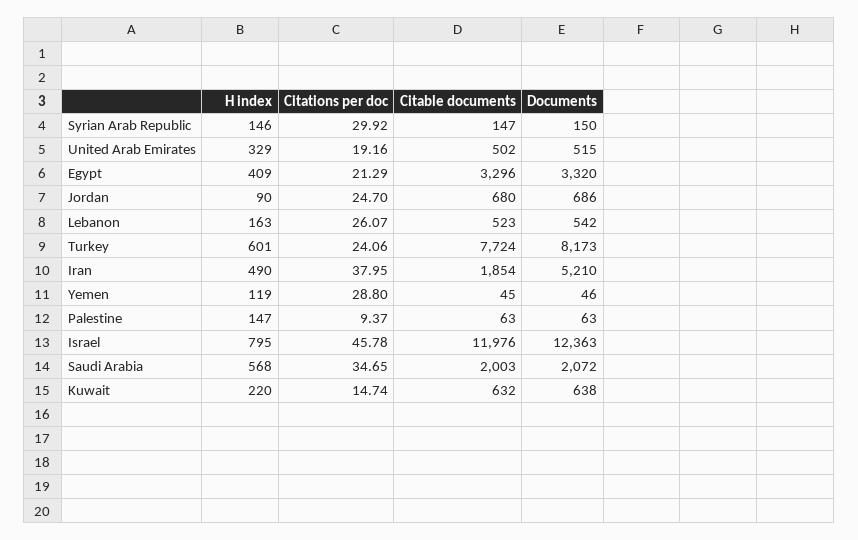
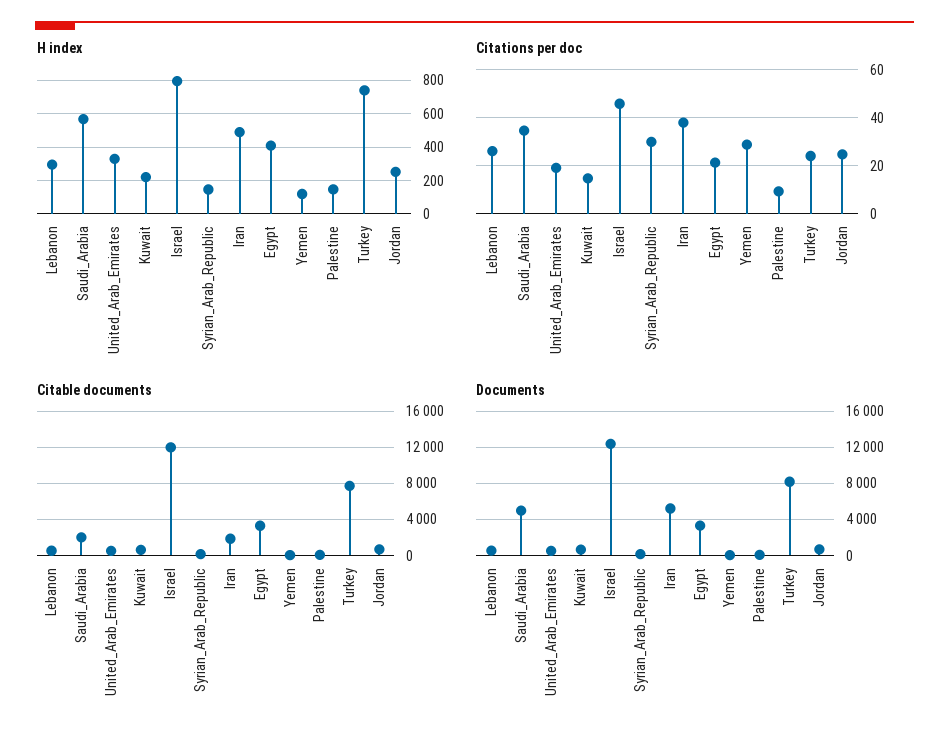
H index, Jordan: 90 -> 250
H index, Lebanon: 163 -> 300
H index, Turkey: 601 -> 750
Documents, Saudi Arabia: 2072 -> 5000

